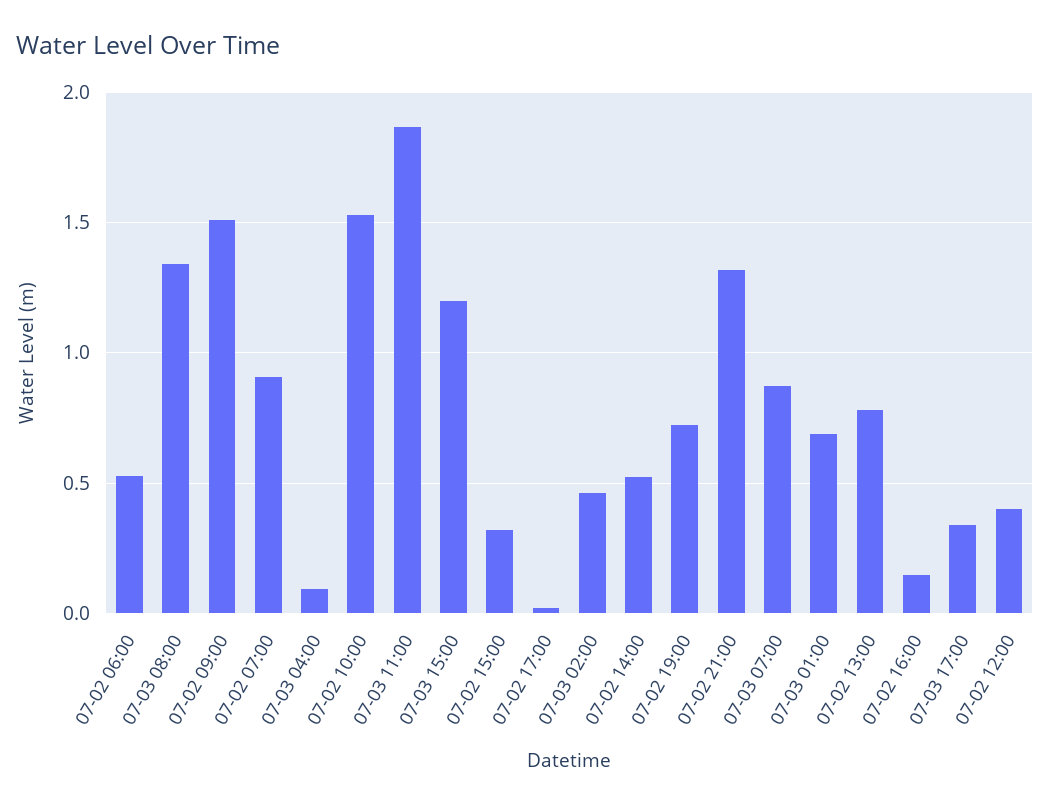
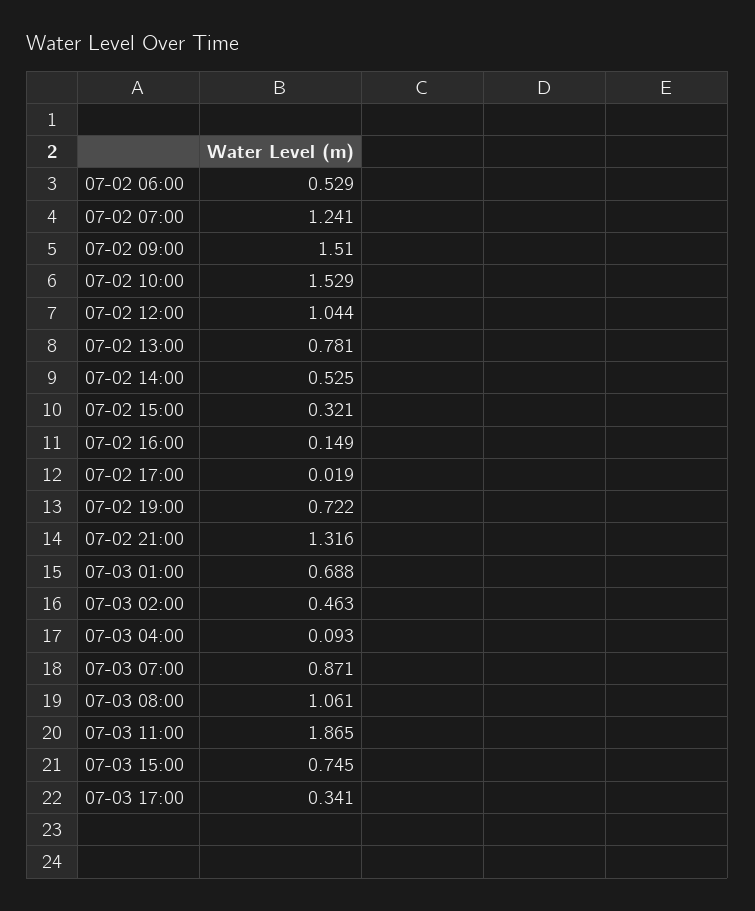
07-03 08:00: 1.35 -> 1.061
07-02 07:00: 0.9 -> 1.241
07-03 15:00: 1.2 -> 0.745
07-02 12:00: 0.4 -> 1.044

